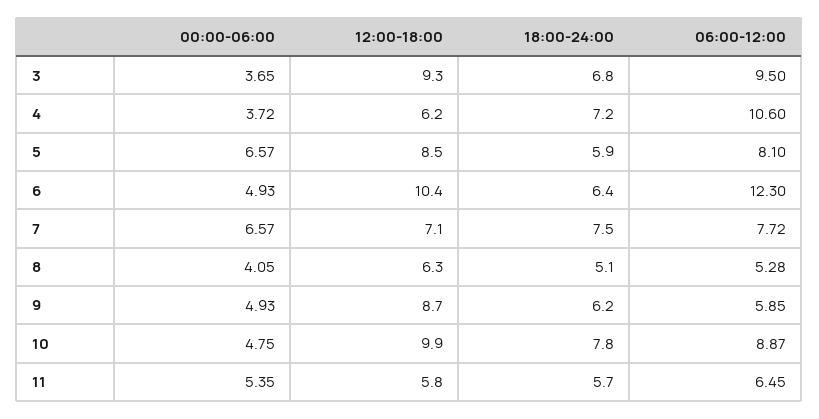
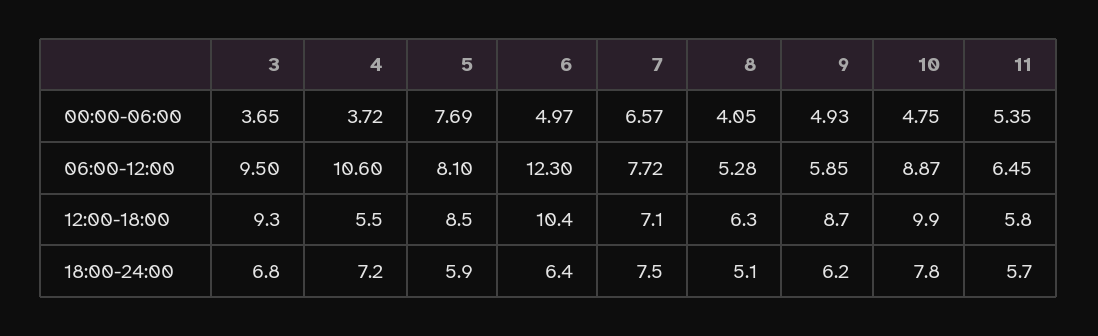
12:00-18:00, 4: 6.2 -> 5.5
00:00-06:00, 5: 6.57 -> 7.69
00:00-06:00, 6: 4.93 -> 4.97

